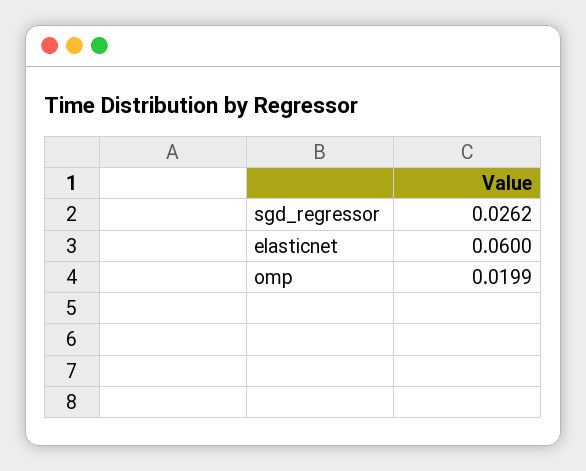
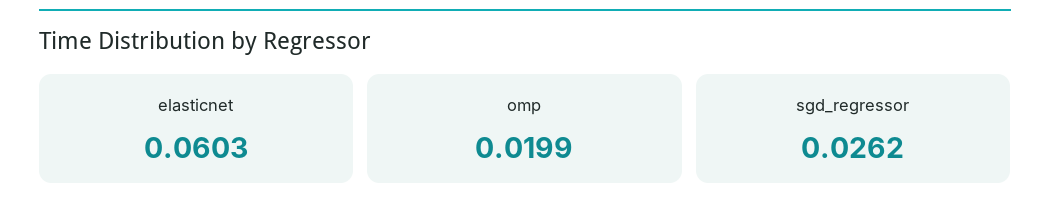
elasticnet: 0.06 -> 0.0603

